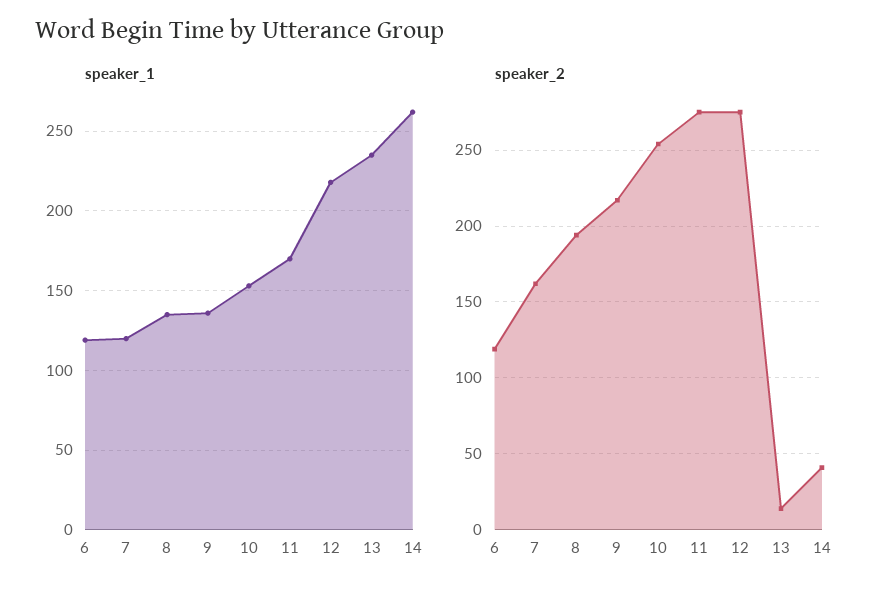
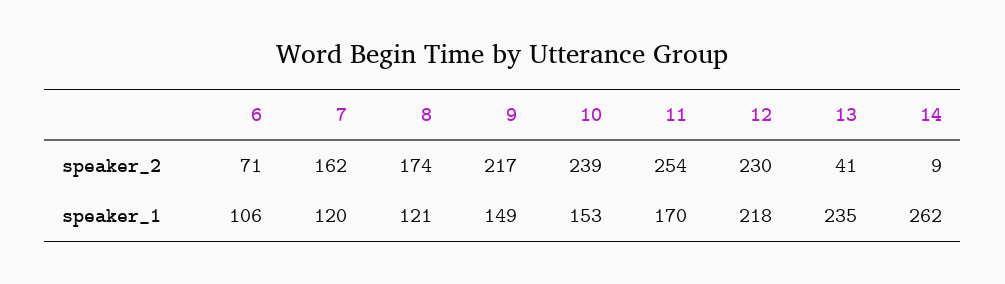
speaker_1, 6: 120 -> 106
speaker_1, 8: 135 -> 121
speaker_1, 9: 135 -> 149
speaker_2, 6: 120 -> 71
speaker_2, 8: 195 -> 174
speaker_2, 10: 255 -> 239
speaker_2, 11: 275 -> 254
speaker_2, 12: 275 -> 230
speaker_2, 13: 15 -> 41
speaker_2, 14: 40 -> 9

